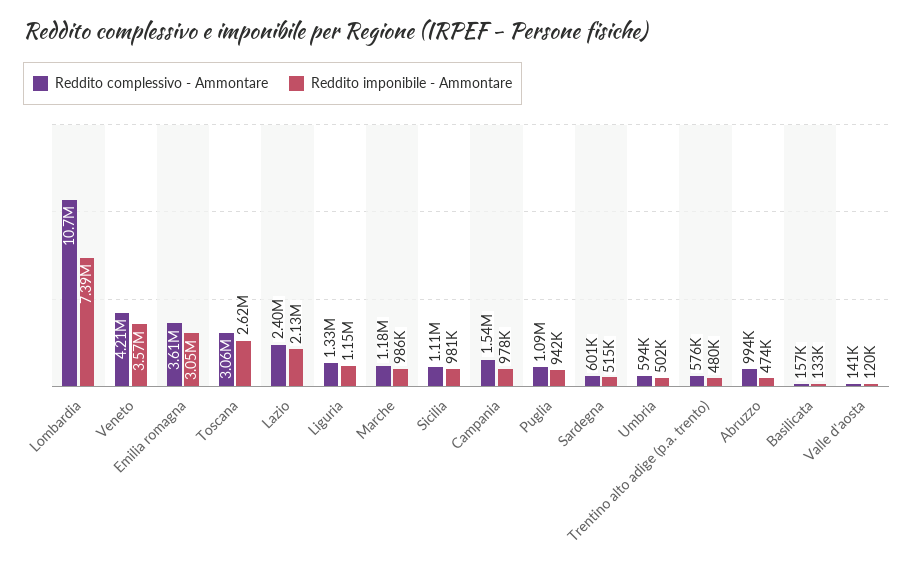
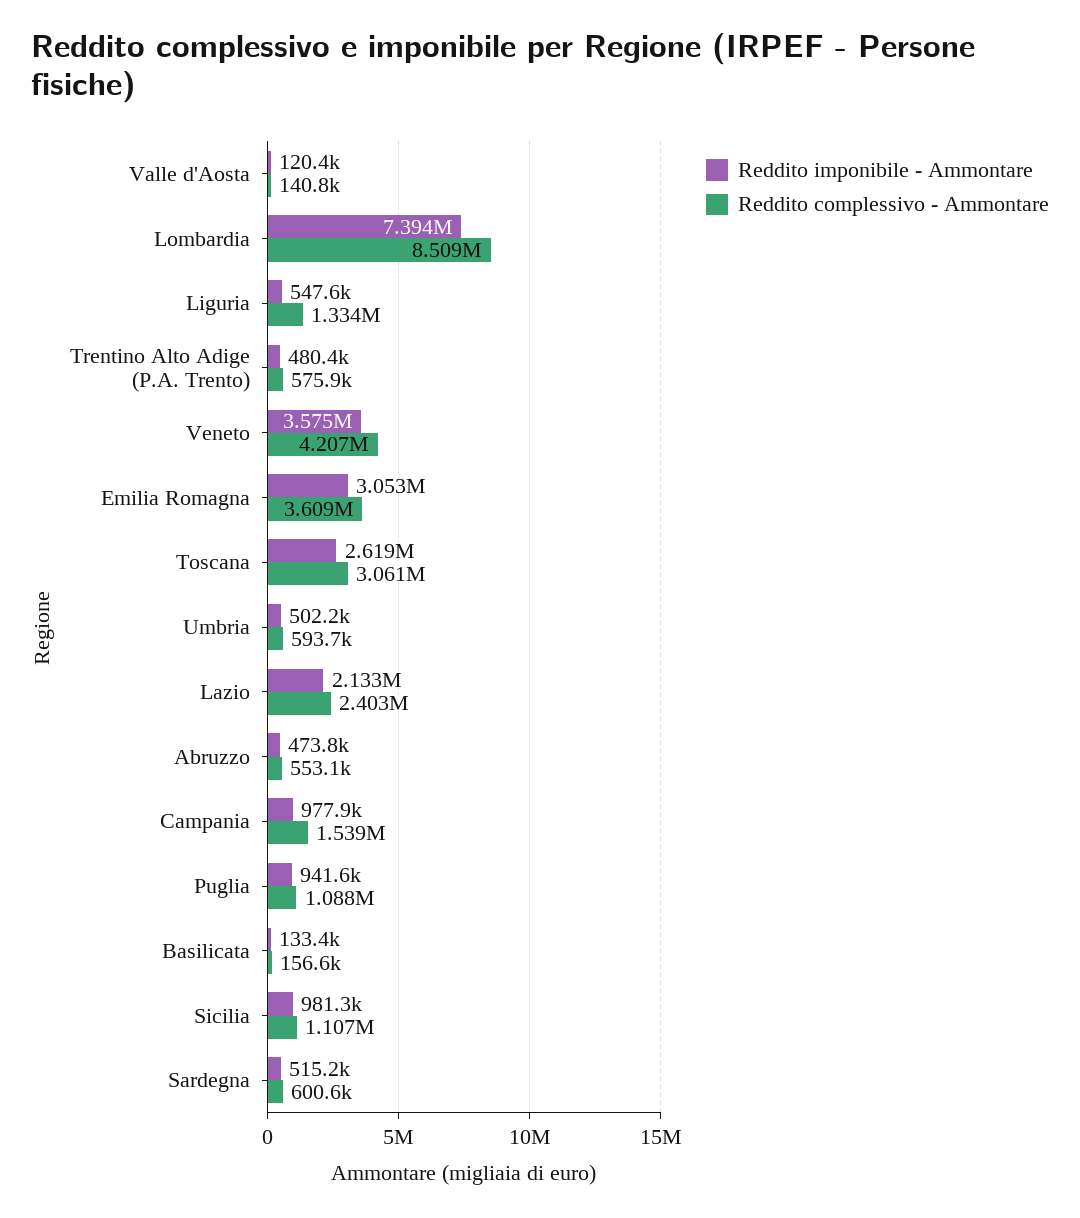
Reddito complessivo - Ammontare, Lombardia: 10700000 -> 8509000
Reddito imponibile - Ammontare, Liguria: 1150000 -> 547600
Reddito complessivo - Ammontare, Marche: 1180000 -> none
Reddito imponibile - Ammontare, Marche: 986000 -> none
Reddito complessivo - Ammontare, Abruzzo: 994000 -> 553100

